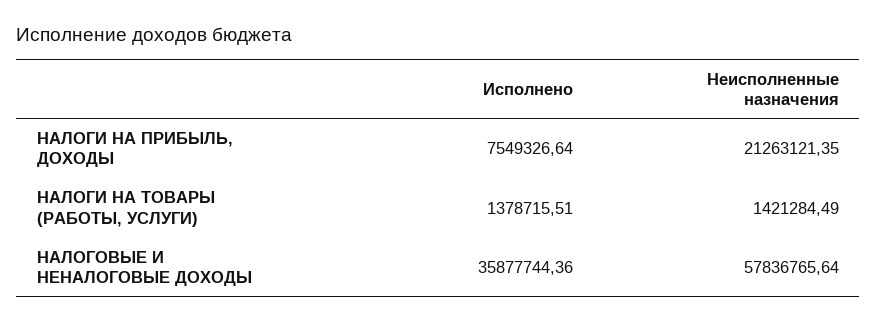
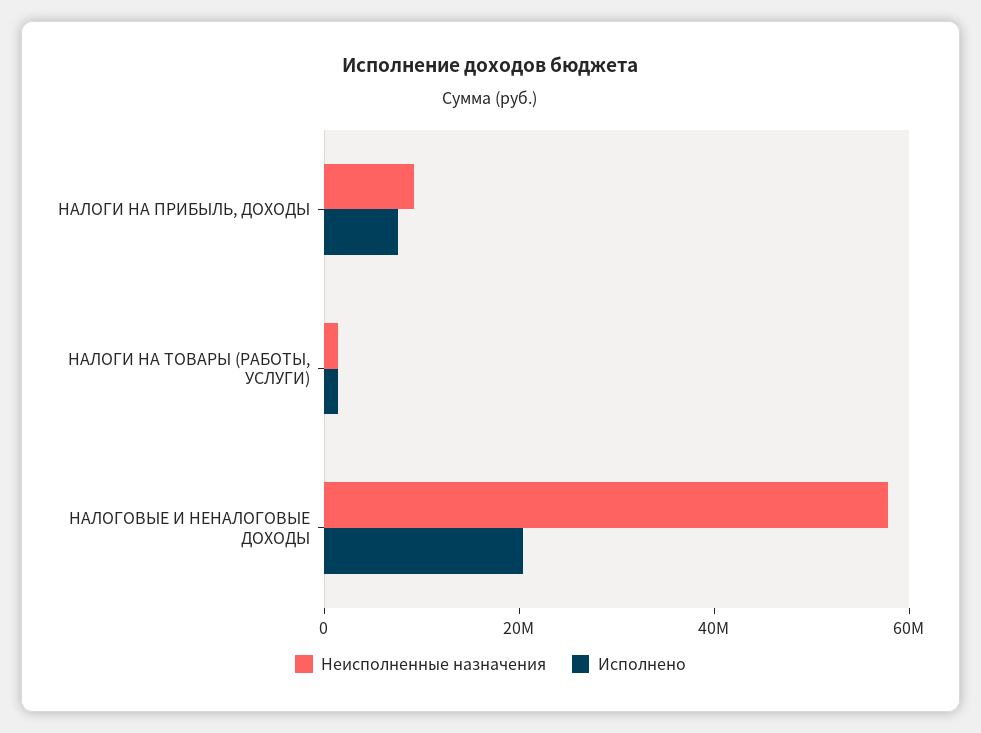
Неисполненные назначения, НАЛОГИ НА ПРИБЫЛЬ, ДОХОДЫ: 21263121.35 -> 10000000
Исполнено, НАЛОГОВЫЕ И НЕНАЛОГОВЫЕ ДОХОДЫ: 35877744.36 -> 20000000

